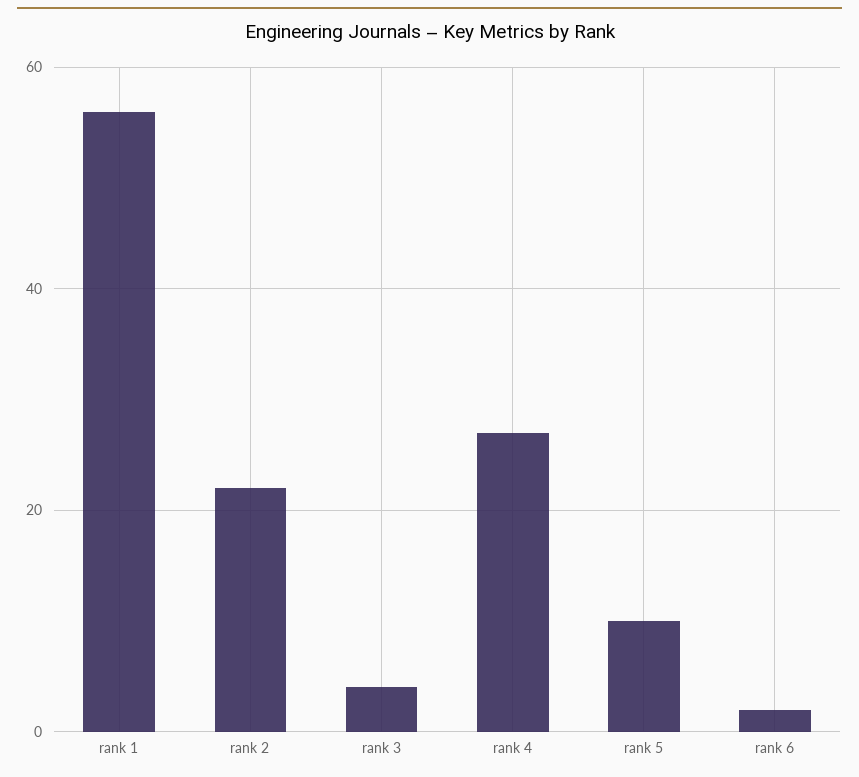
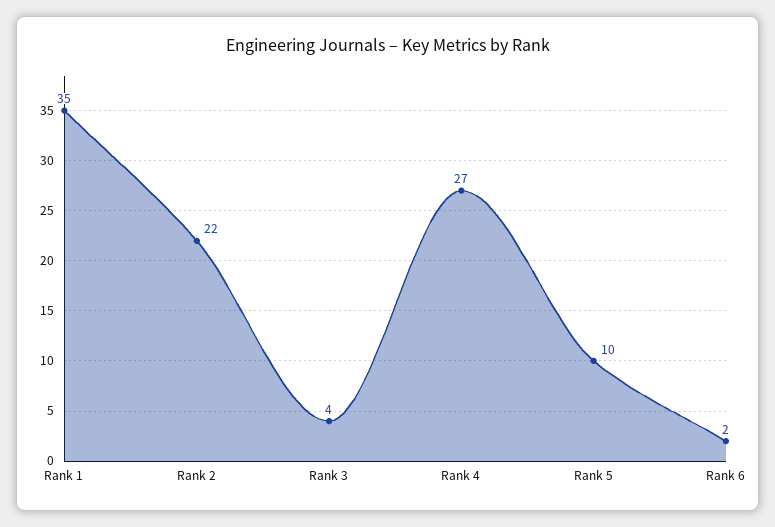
rank 1: 55 -> 35

